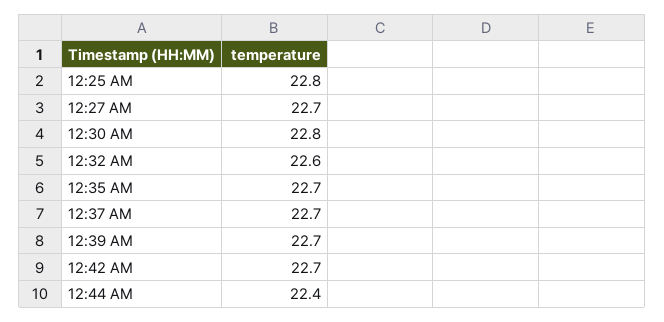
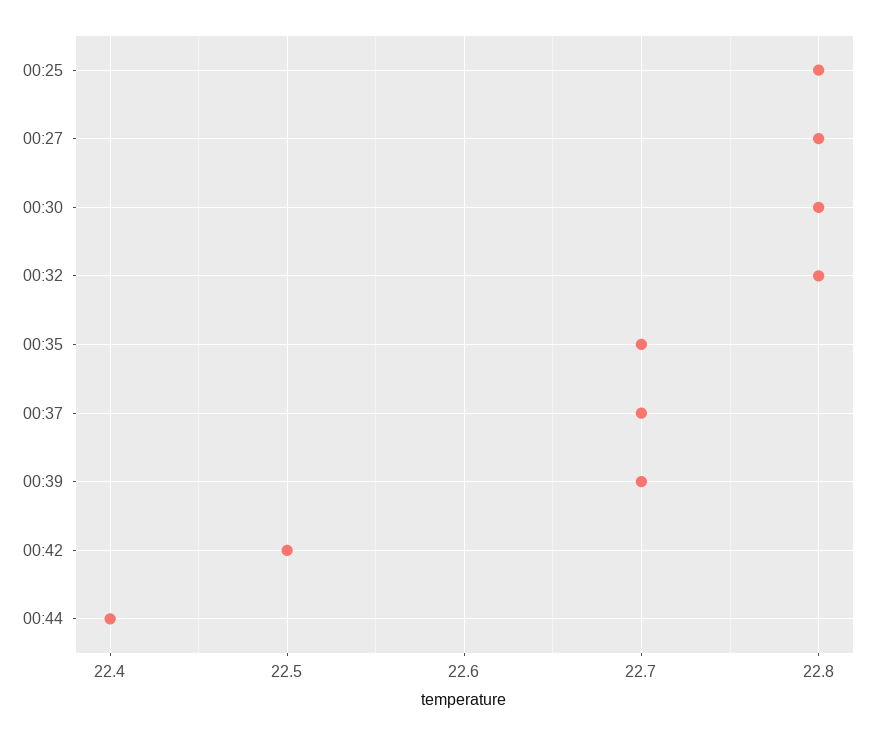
12:27 AM: 22.7 -> 22.8
12:32 AM: 22.6 -> 22.8
12:42 AM: 22.7 -> 22.5

